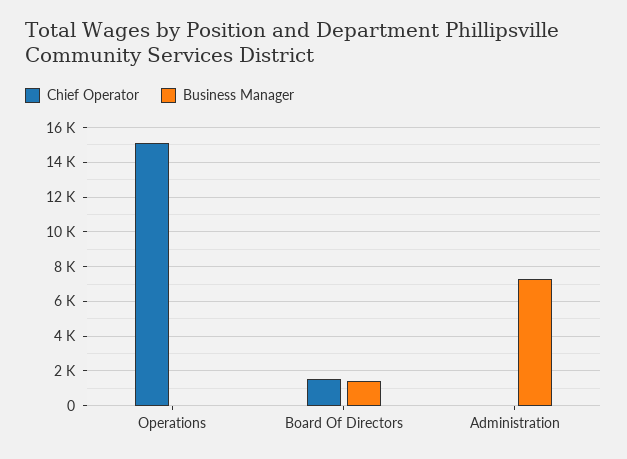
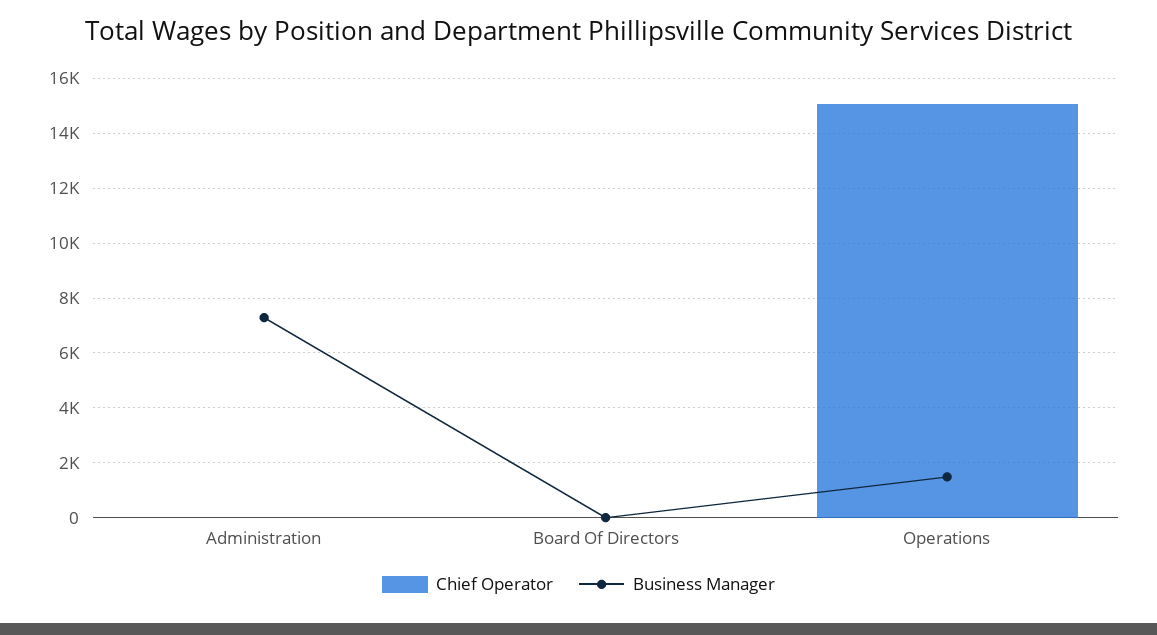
Business Manager, Operations: 0 -> 1500
Chief Operator, Board Of Directors: 1500 -> 0
Business Manager, Board Of Directors: 1500 -> 0

